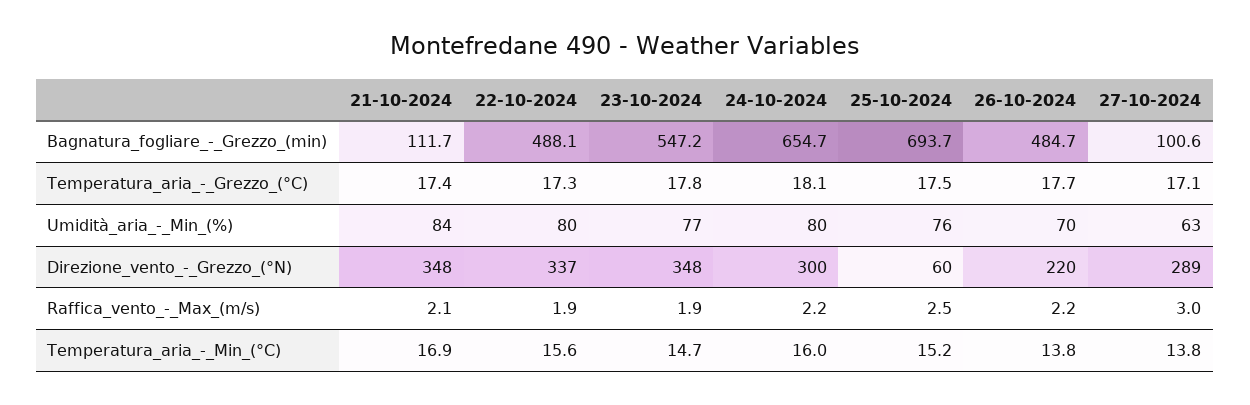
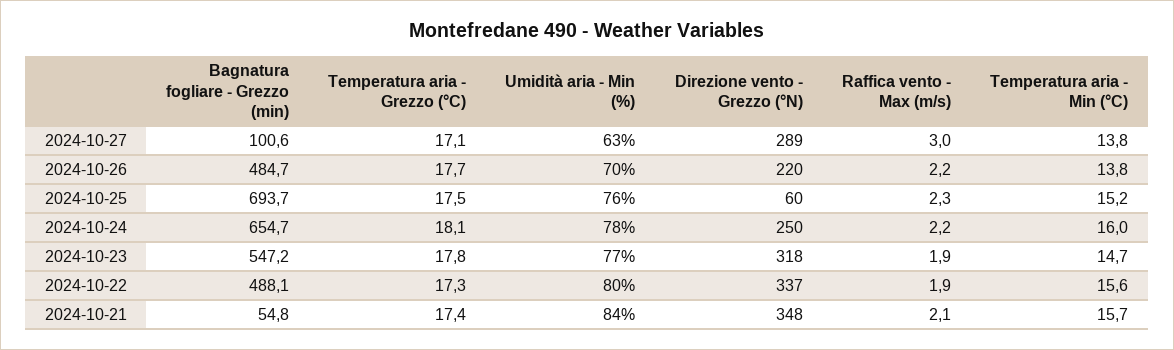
21-10-2024, Bagnatura_fogliare_-_Grezzo_(min): 111.7 -> 54.8
24-10-2024, Umidità_aria_-_Min_(%): 80 -> 78
23-10-2024, Direzione_vento_-_Grezzo_(°N): 348 -> 318
24-10-2024, Direzione_vento_-_Grezzo_(°N): 300 -> 250
25-10-2024, Raffica_vento_-_Max_(m/s): 2.5 -> 2.3
21-10-2024, Temperatura_aria_-_Min_(°C): 16.9 -> 15.7

